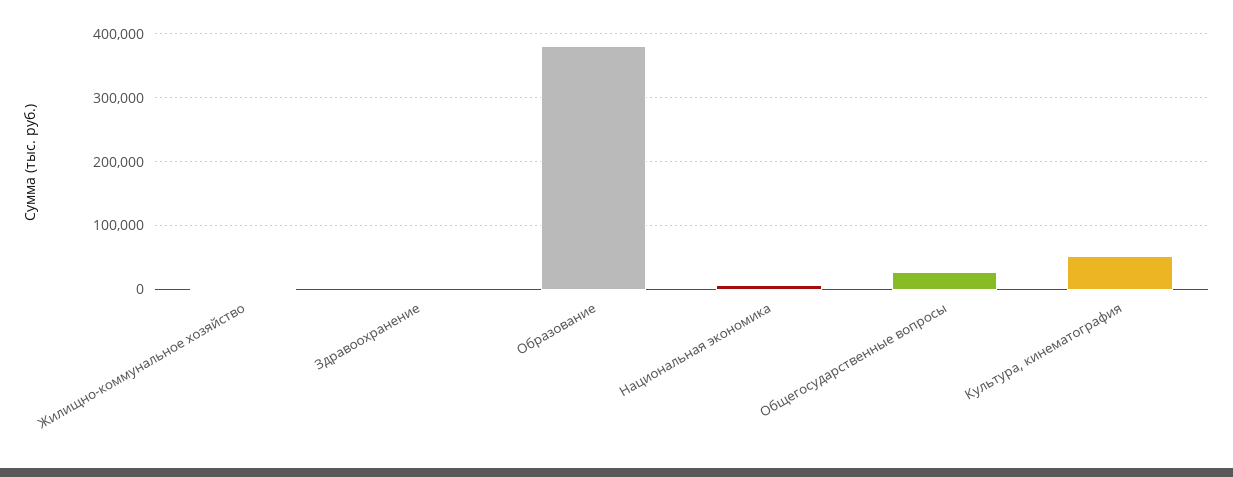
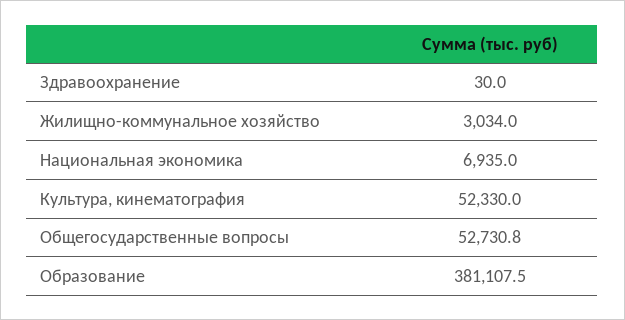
Общегосударственные вопросы: 30000 -> 52730.8

